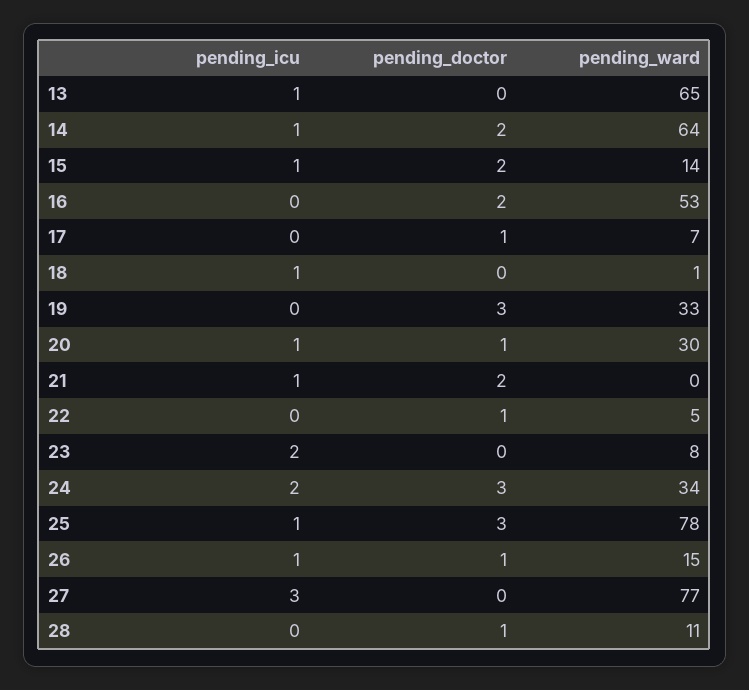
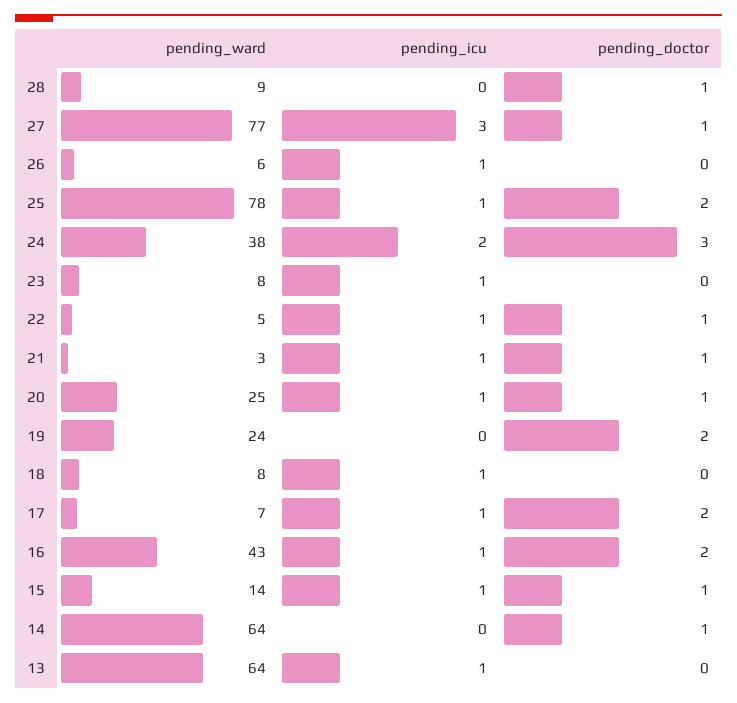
pending_ward, 13: 65 -> 64
pending_icu, 14: 1 -> 0
pending_doctor, 14: 2 -> 1
pending_doctor, 15: 2 -> 1
pending_icu, 16: 0 -> 1
pending_ward, 16: 53 -> 43
pending_icu, 17: 0 -> 1
pending_doctor, 17: 1 -> 2
pending_ward, 18: 1 -> 8
pending_doctor, 19: 3 -> 2
pending_ward, 19: 33 -> 24
pending_ward, 20: 30 -> 25
pending_doctor, 21: 2 -> 1
pending_ward, 21: 0 -> 3
pending_icu, 22: 0 -> 1
pending_icu, 23: 2 -> 1
pending_ward, 24: 34 -> 38
pending_doctor, 25: 3 -> 2
pending_doctor, 26: 1 -> 0
pending_ward, 26: 15 -> 6
pending_doctor, 27: 0 -> 1
pending_ward, 28: 11 -> 9

